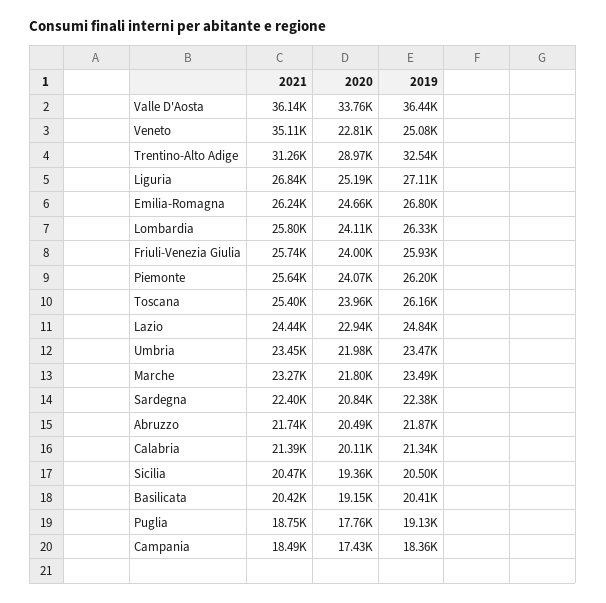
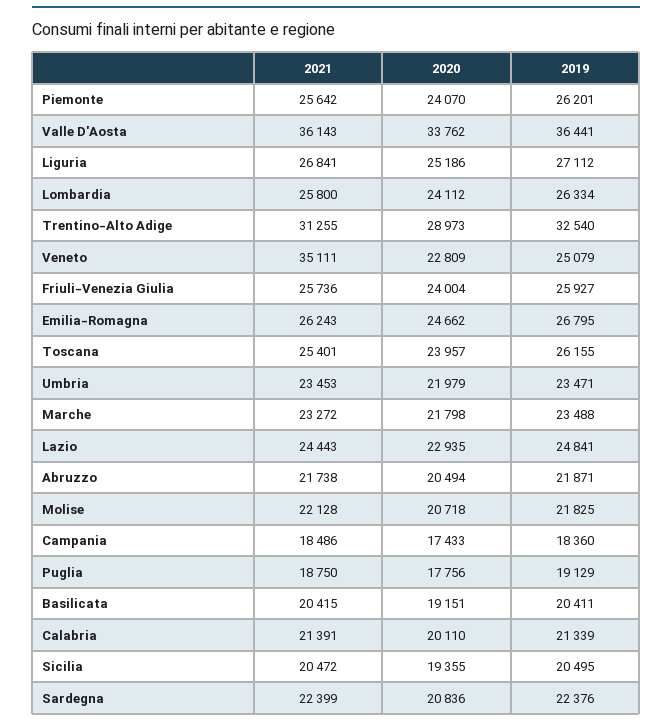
2021, Molise: none -> 22128
2020, Molise: none -> 20718
2019, Molise: none -> 21825

